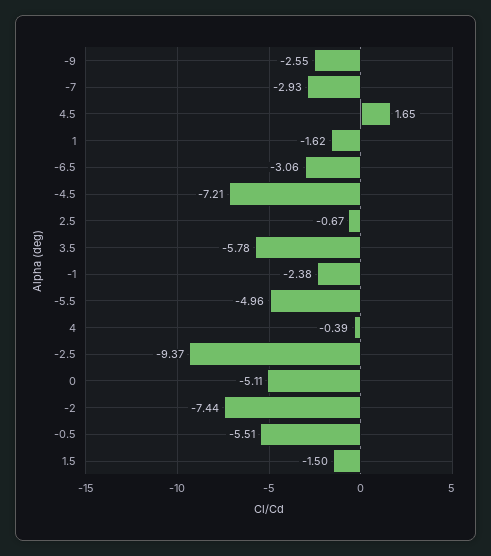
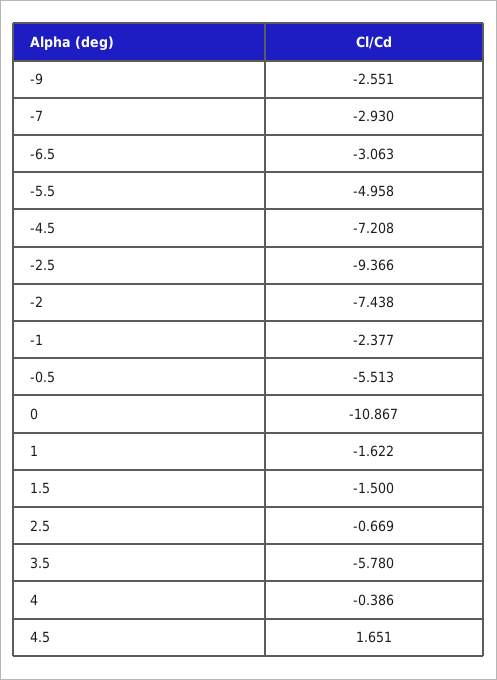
0: -5.11 -> -10.867

